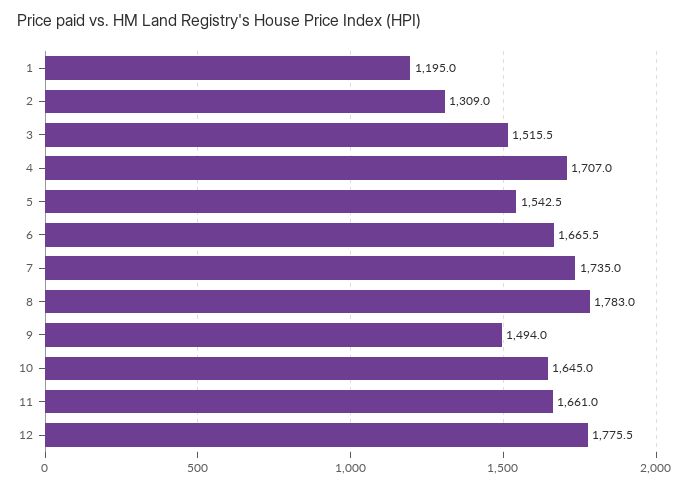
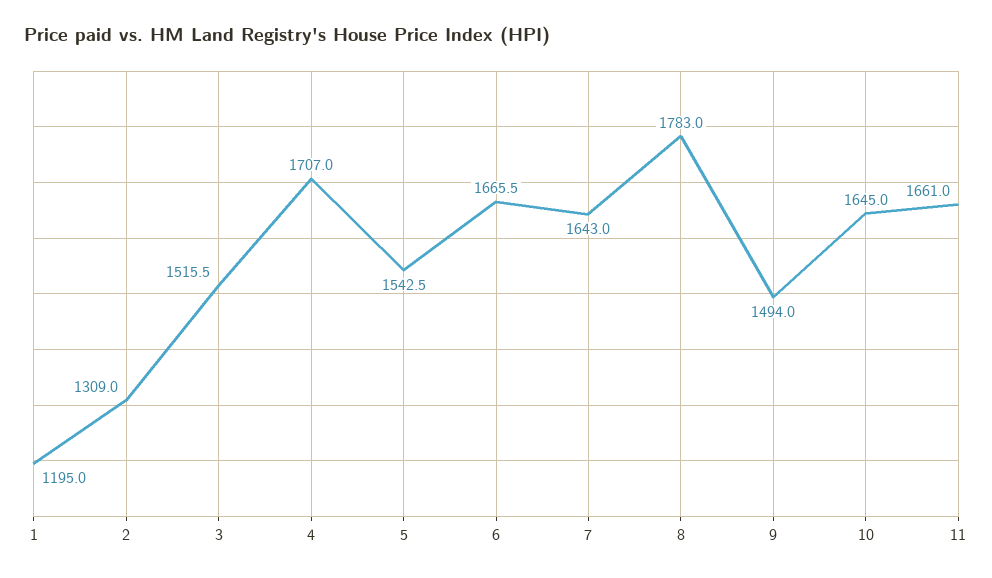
7: 1735 -> 1643
12: 1775.5 -> none

